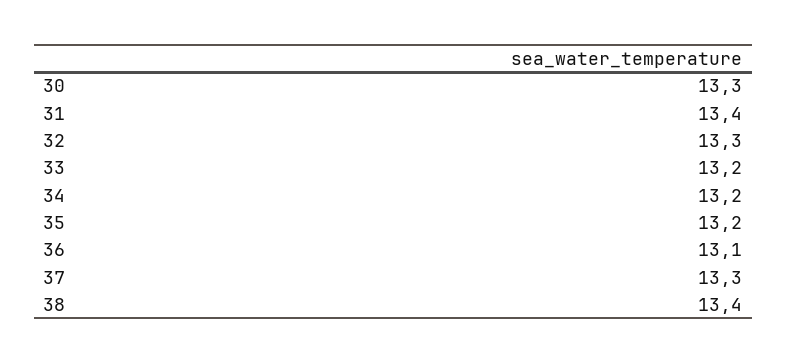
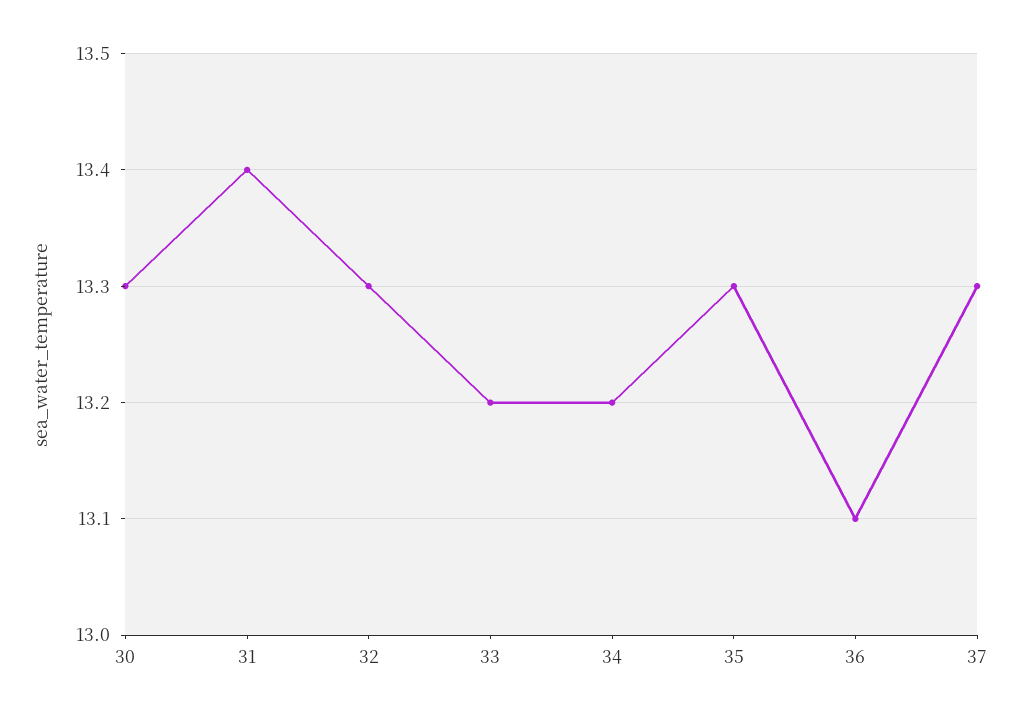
35: 13.2 -> 13.3
38: 13.4 -> none

